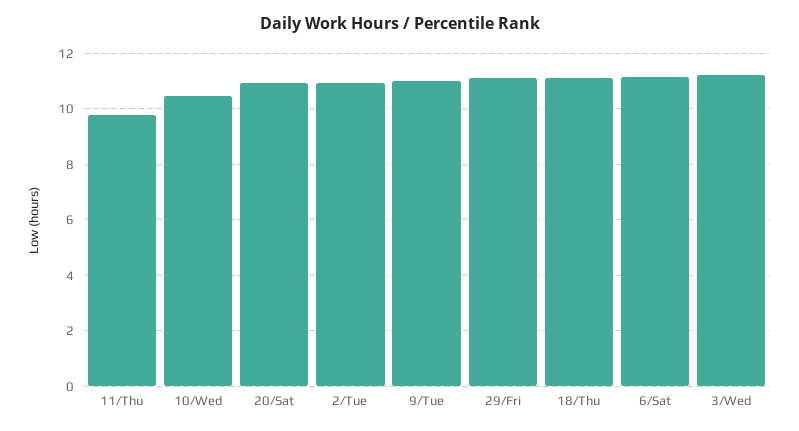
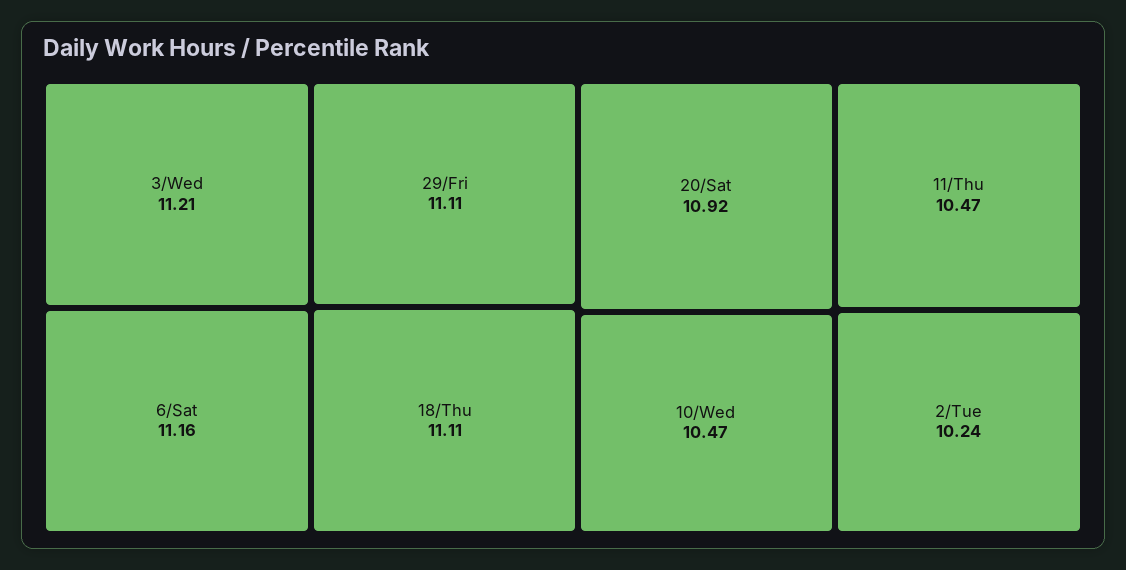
11/Thu: 9.75 -> 10.47
2/Tue: 11 -> 10.24
9/Tue: 11 -> none

